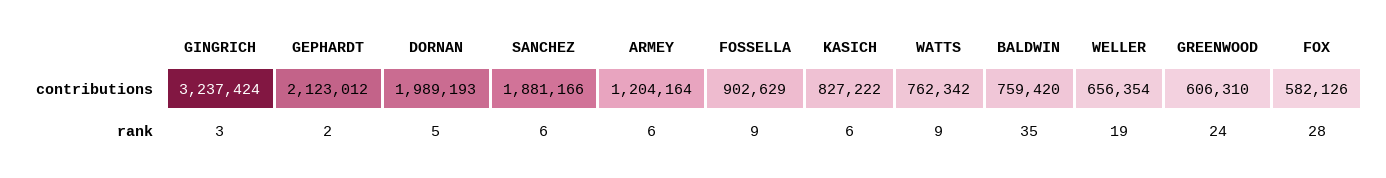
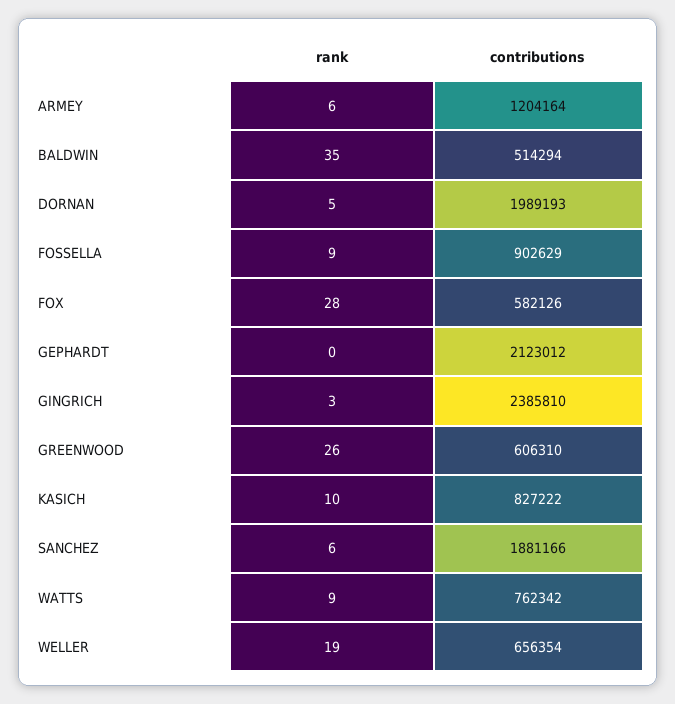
GINGRICH, contributions: 3237424 -> 2385810
BALDWIN, contributions: 759420 -> 514294
GEPHARDT, rank: 2 -> 0
KASICH, rank: 6 -> 10
GREENWOOD, rank: 24 -> 26

